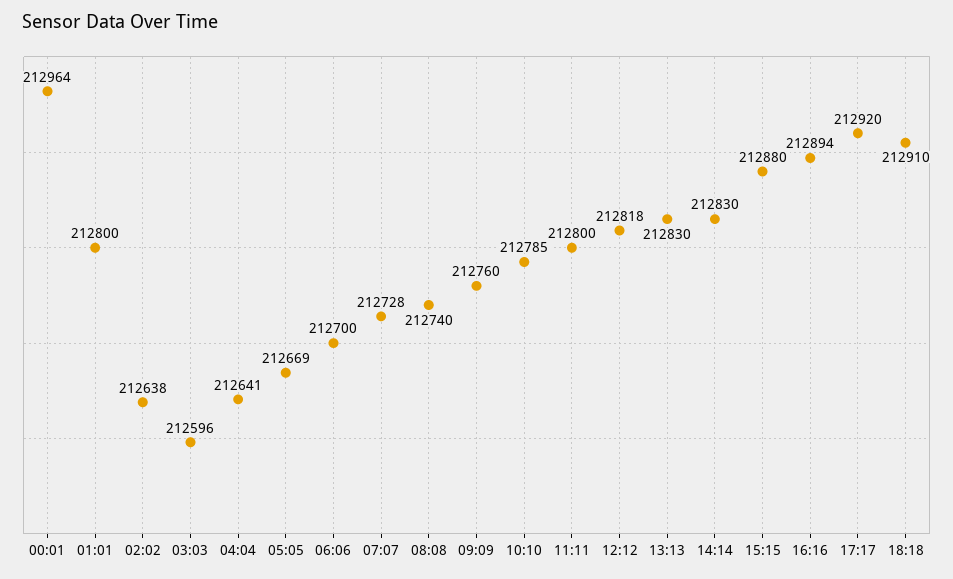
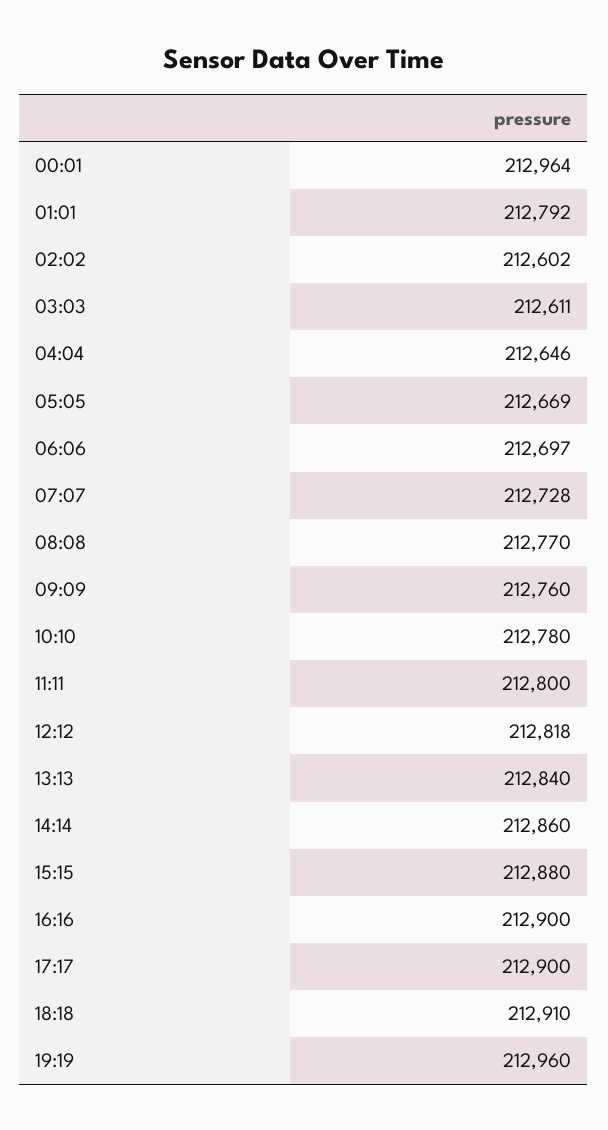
01:01: 212800 -> 212792
02:02: 212638 -> 212602
03:03: 212596 -> 212611
04:04: 212641 -> 212646
06:06: 212700 -> 212697
08:08: 212740 -> 212770
10:10: 212785 -> 212780
13:13: 212830 -> 212840
14:14: 212830 -> 212860
16:16: 212894 -> 212900
17:17: 212920 -> 212900
19:19: none -> 212960

